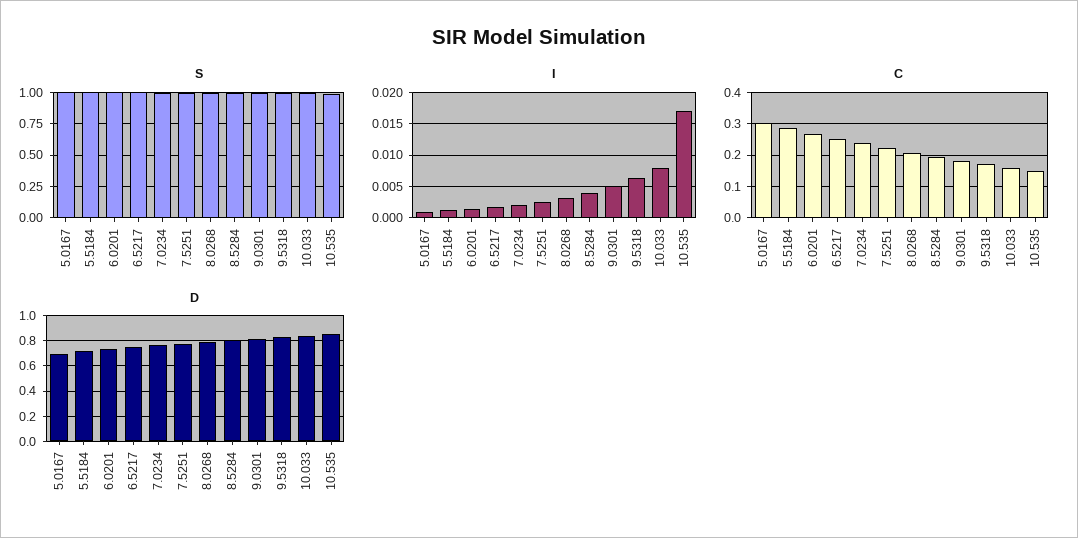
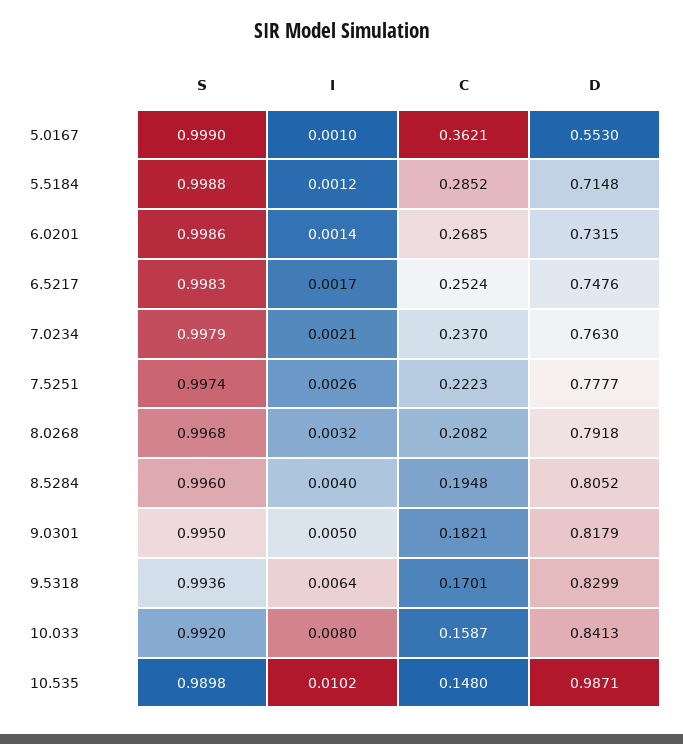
I, 10.535: 0.017 -> 0.0102
C, 5.0167: 0.3 -> 0.3621
D, 5.0167: 0.7 -> 0.553
D, 10.535: 0.85 -> 0.9871

